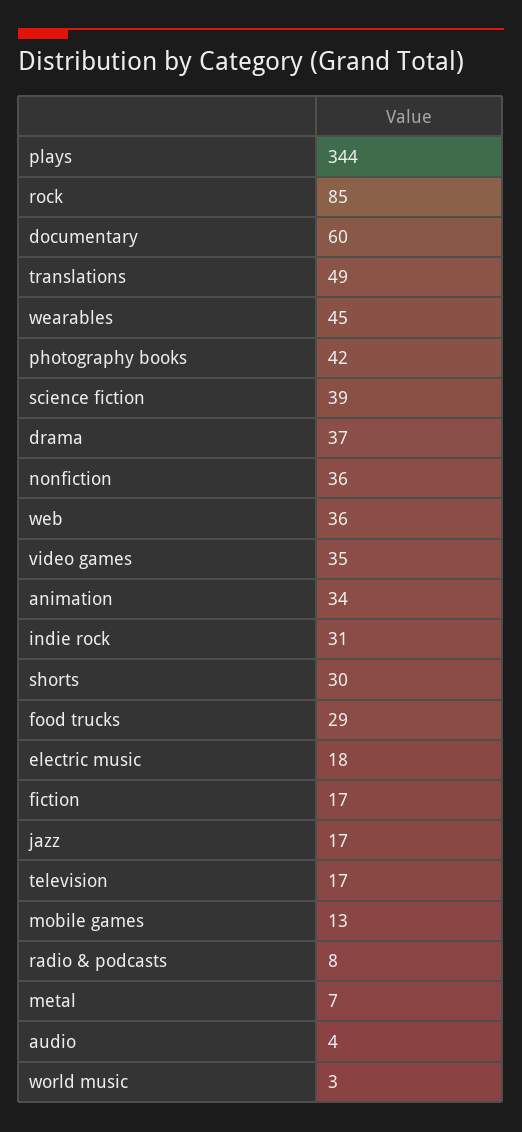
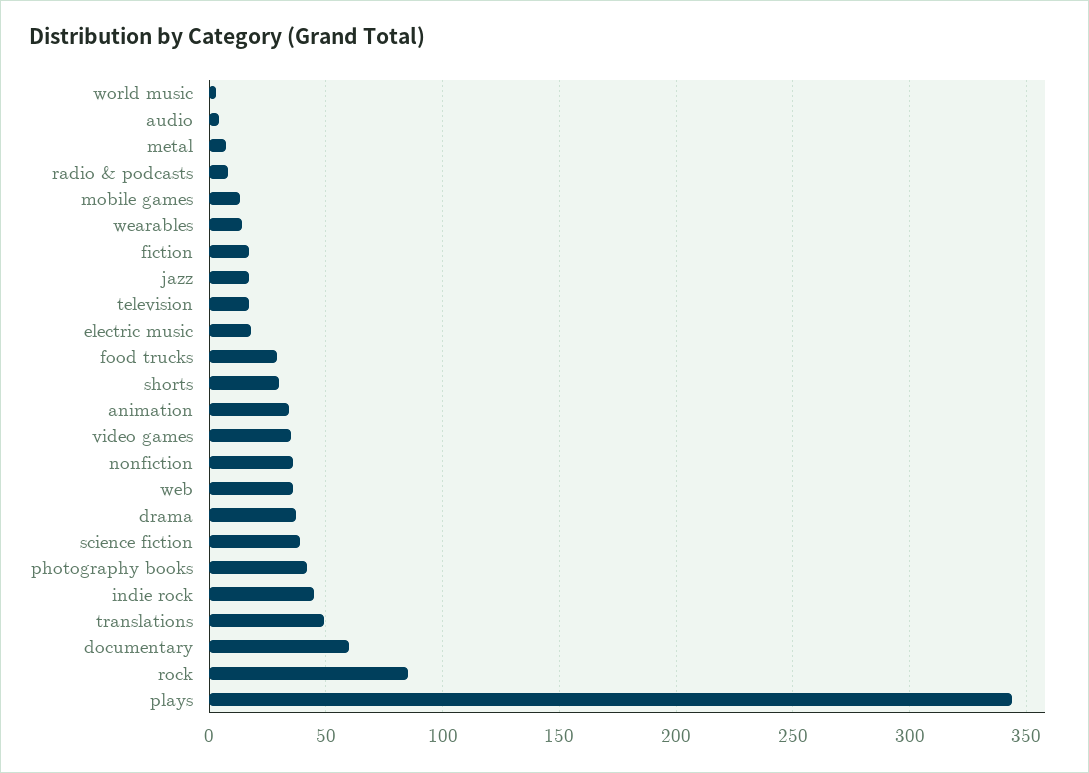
wearables: 45 -> 15
indie rock: 31 -> 45

